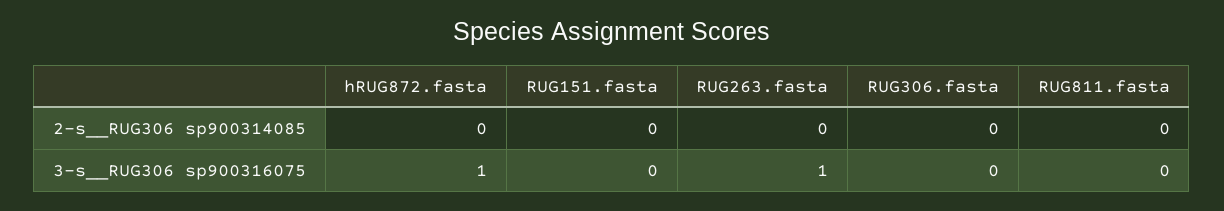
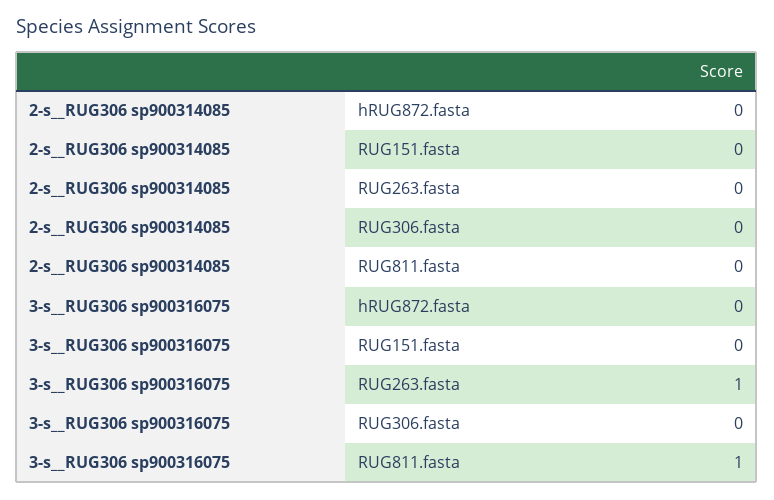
hRUG872.fasta, 3-s__RUG306 sp900316075: 1 -> 0
RUG811.fasta, 3-s__RUG306 sp900316075: 0 -> 1

